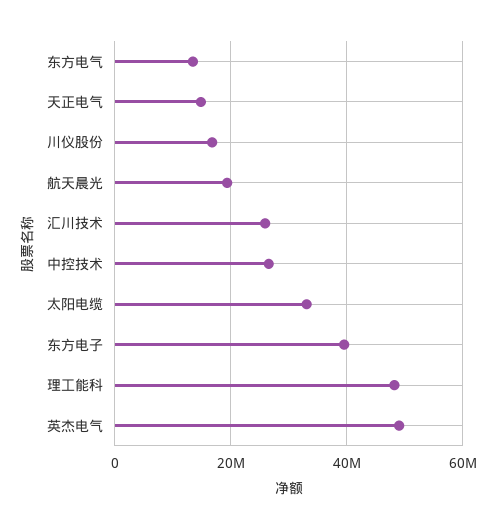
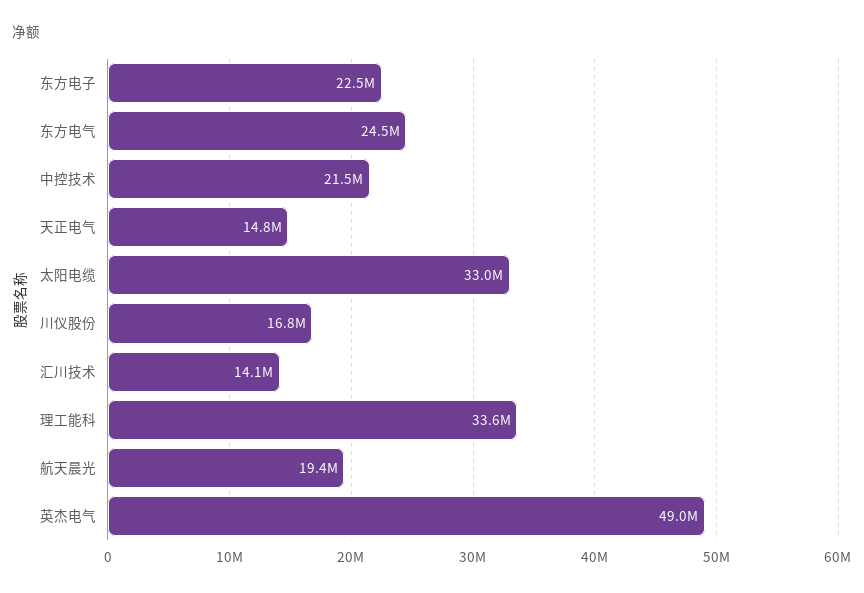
东方电气: 14000000 -> 24500000
汇川技术: 26000000 -> 14100000
中控技术: 26000000 -> 21500000
东方电子: 40000000 -> 22500000
理工能科: 48000000 -> 33600000

